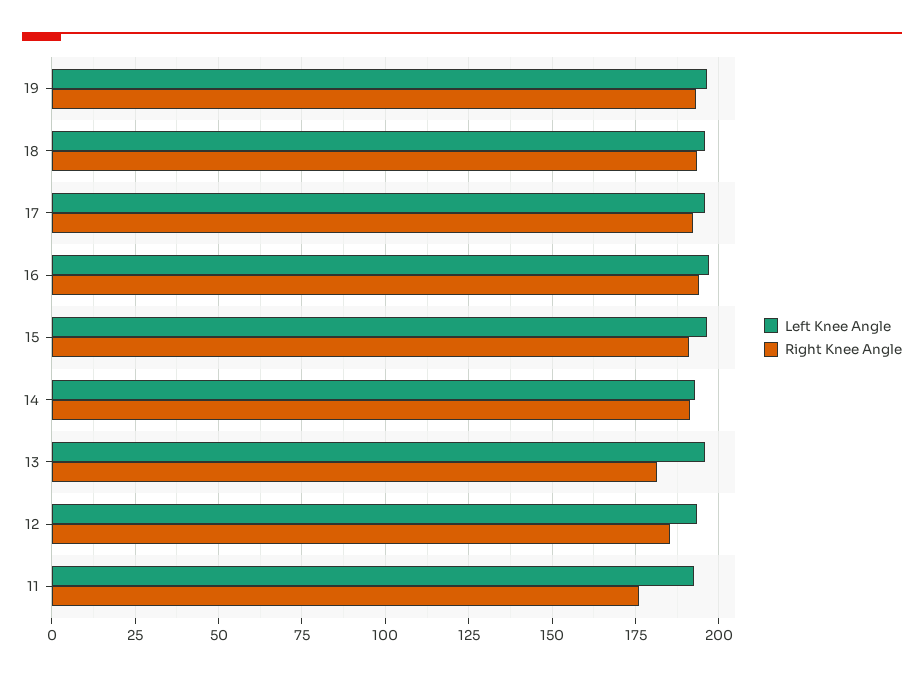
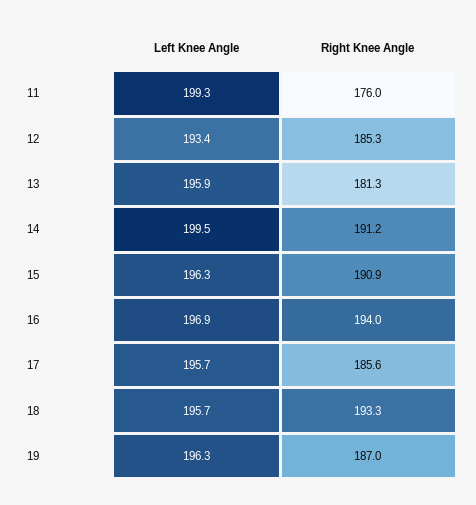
Right Knee Angle, 19: 192.5 -> 187
Right Knee Angle, 17: 192.5 -> 185.6
Left Knee Angle, 14: 192.5 -> 199.5
Left Knee Angle, 11: 192.5 -> 199.3

